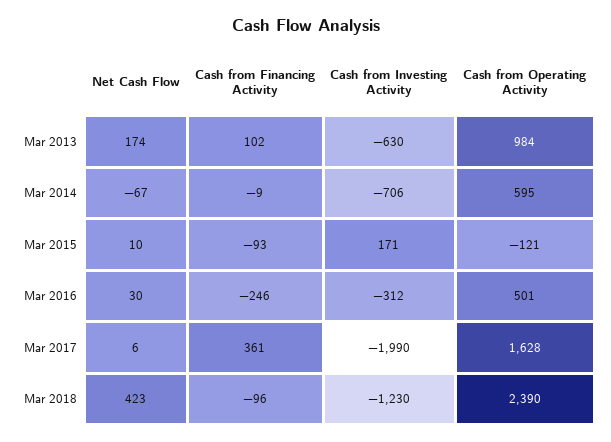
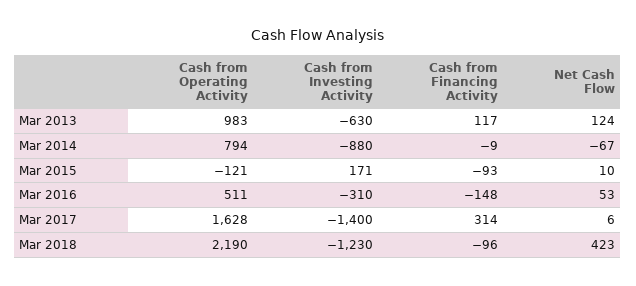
Net Cash Flow, Mar 2013: 174 -> 124
Cash from Financing Activity, Mar 2013: 102 -> 117
Cash from Operating Activity, Mar 2013: 984 -> 983
Cash from Investing Activity, Mar 2014: -706 -> -880
Cash from Operating Activity, Mar 2014: 595 -> 794
Net Cash Flow, Mar 2016: 30 -> 53
Cash from Financing Activity, Mar 2016: -246 -> -148
Cash from Investing Activity, Mar 2016: -312 -> -310
Cash from Operating Activity, Mar 2016: 501 -> 511
Cash from Financing Activity, Mar 2017: 361 -> 314
Cash from Investing Activity, Mar 2017: -1990 -> -1400
Cash from Operating Activity, Mar 2018: 2390 -> 2190

